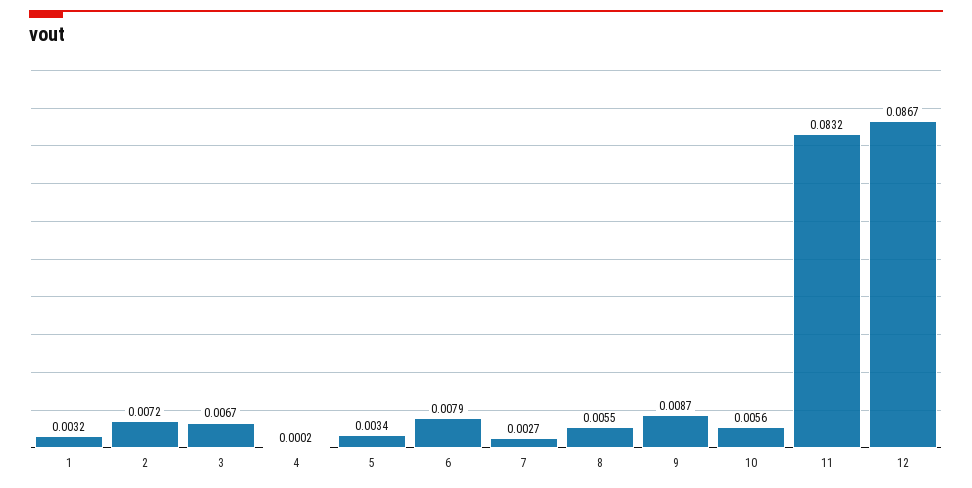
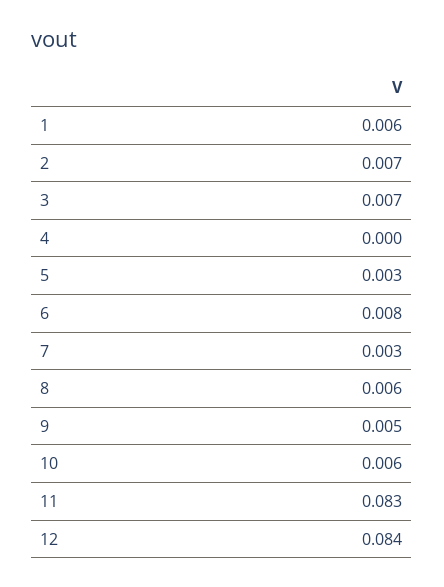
1: 0.0032 -> 0.006
9: 0.0087 -> 0.005
12: 0.0867 -> 0.084

